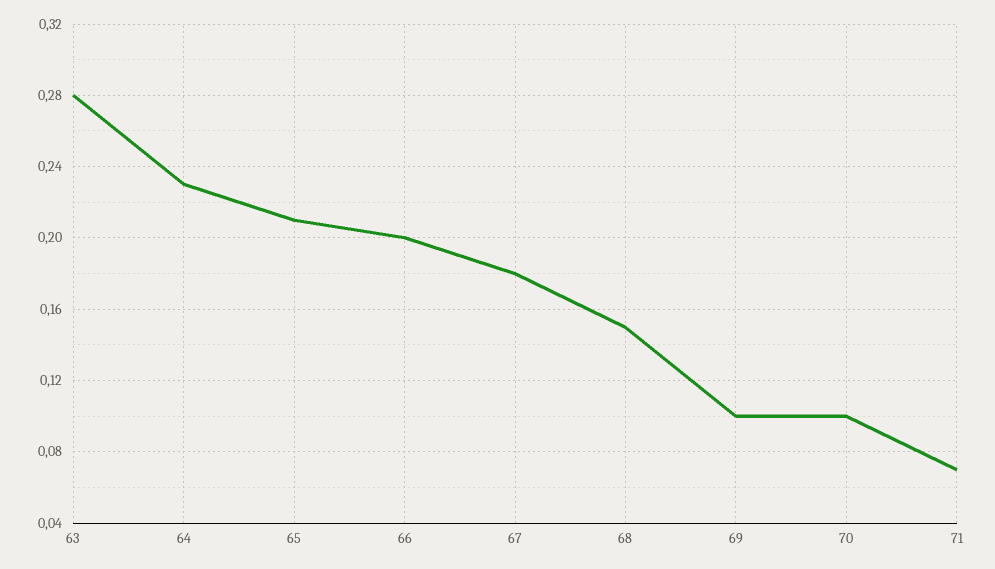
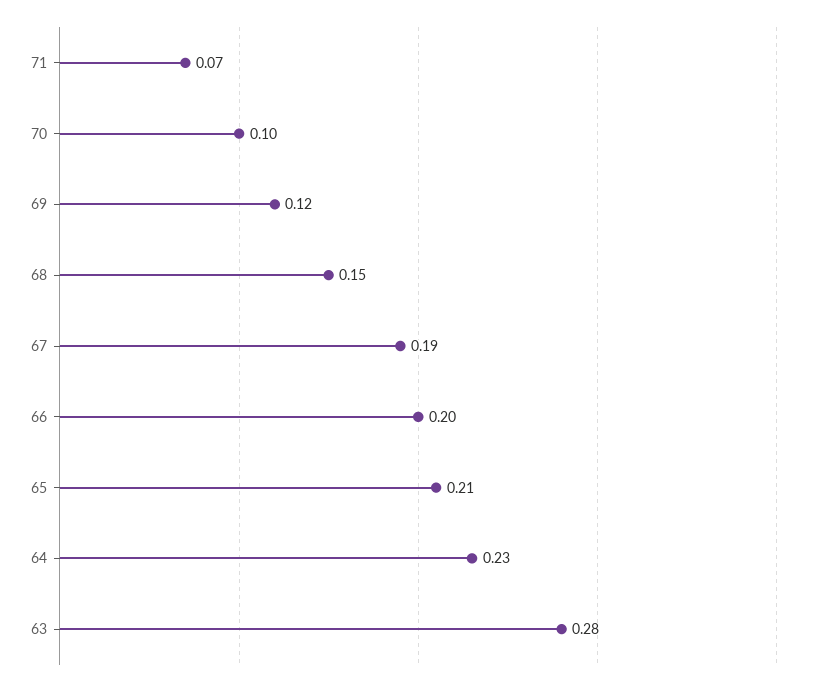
67: 0.18 -> 0.19
69: 0.1 -> 0.12

